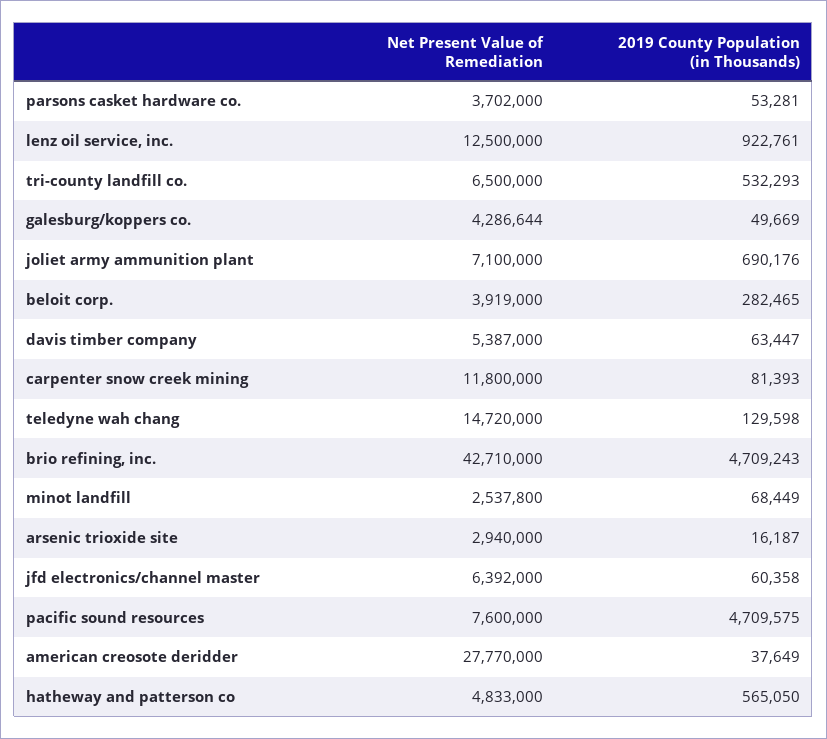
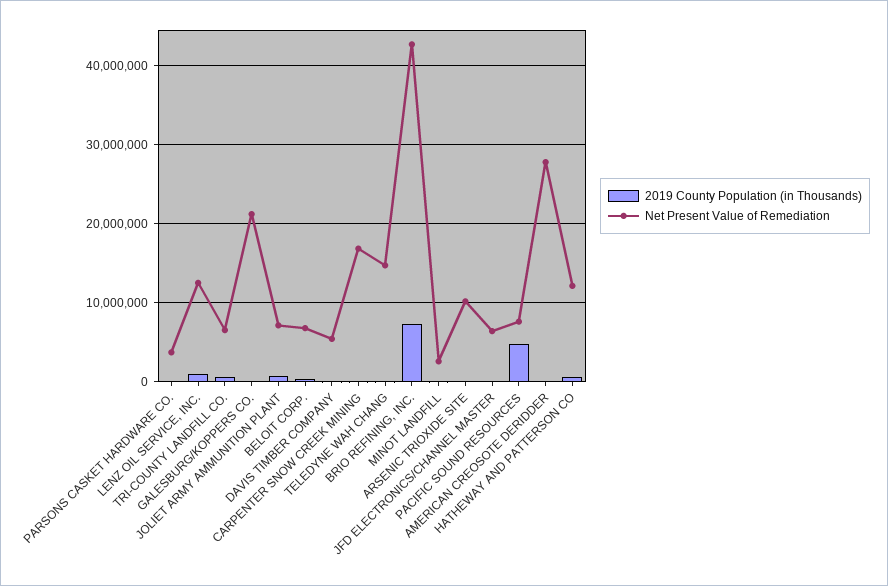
Net Present Value of Remediation, galesburg/koppers co.: 4286644 -> 21000000
Net Present Value of Remediation, beloit corp.: 3919000 -> 7000000
Net Present Value of Remediation, carpenter snow creek mining: 11800000 -> 17000000
2019 County Population (in Thousands), brio refining, inc.: 4709243 -> 7000000
Net Present Value of Remediation, arsenic trioxide site: 2940000 -> 10000000
Net Present Value of Remediation, hatheway and patterson co: 4833000 -> 12000000

